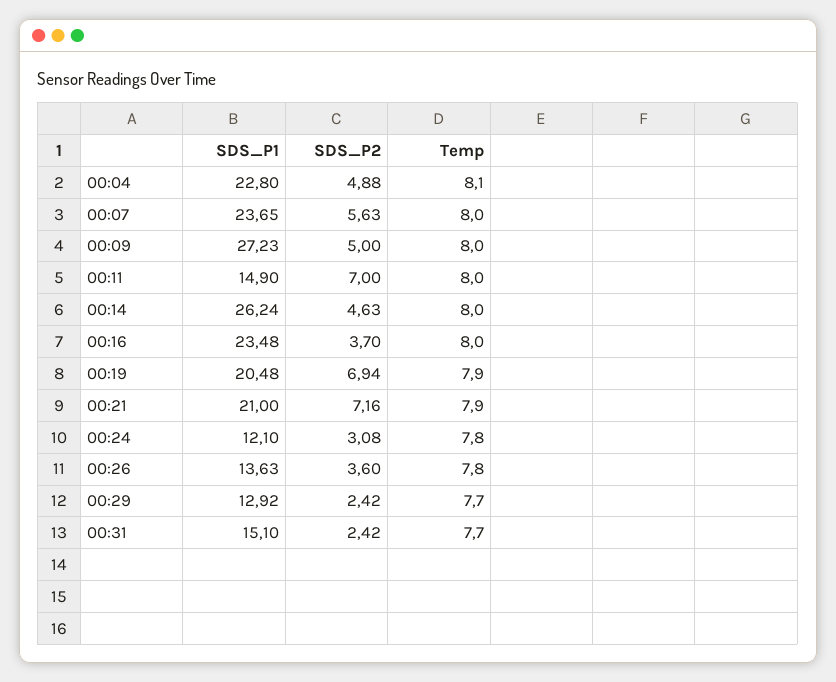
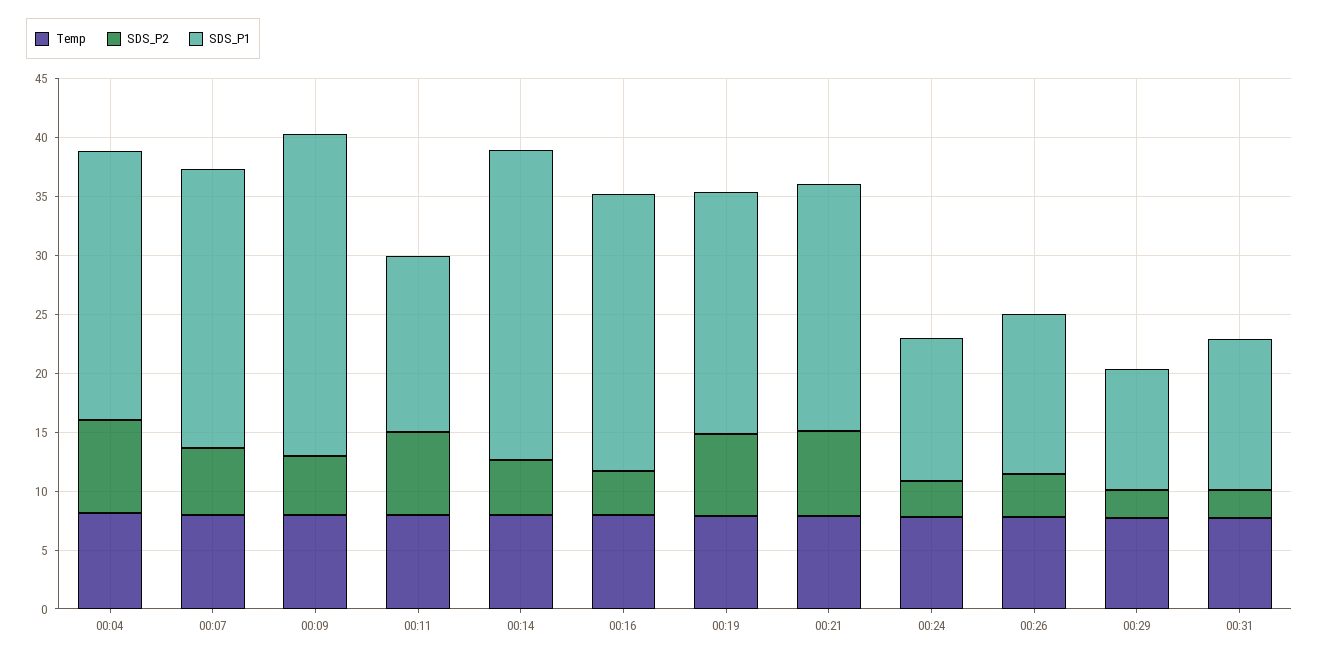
SDS_P2, 00:04: 4.88 -> 8
SDS_P1, 00:29: 12.92 -> 10
SDS_P1, 00:31: 15.1 -> 13

